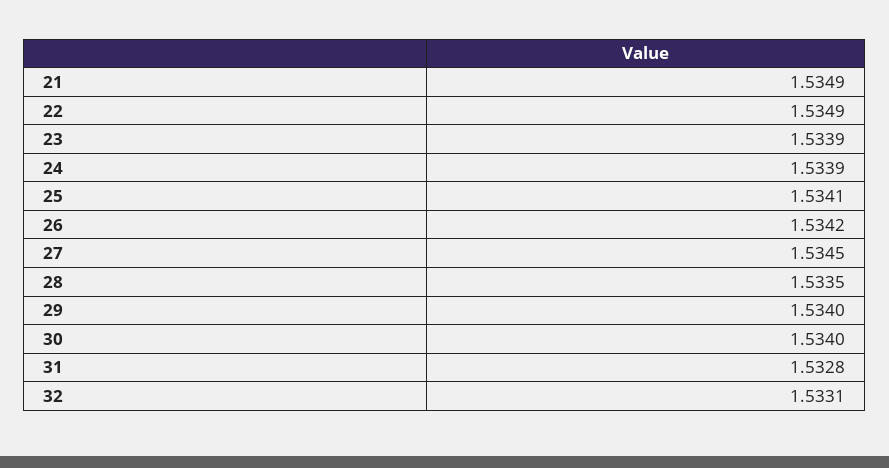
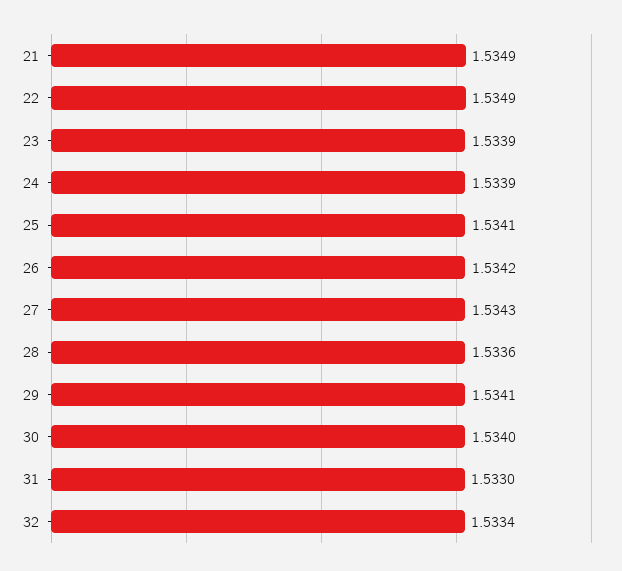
27: 1.5345 -> 1.5343
28: 1.5335 -> 1.5336
29: 1.534 -> 1.5341
31: 1.5328 -> 1.533
32: 1.5331 -> 1.5334

